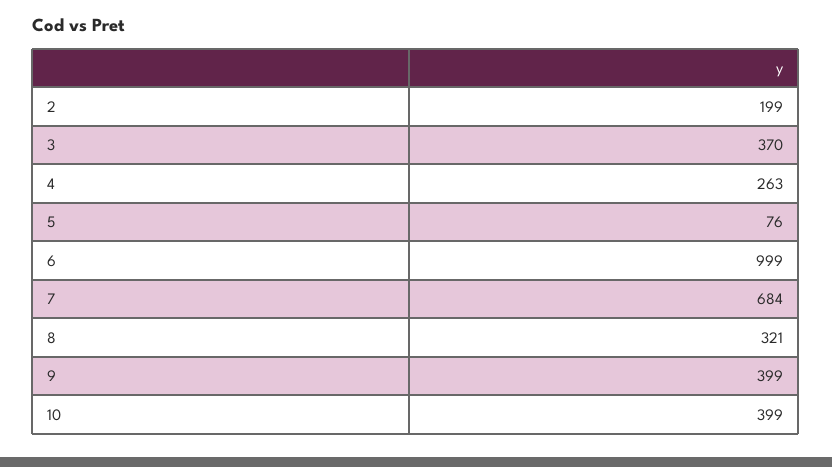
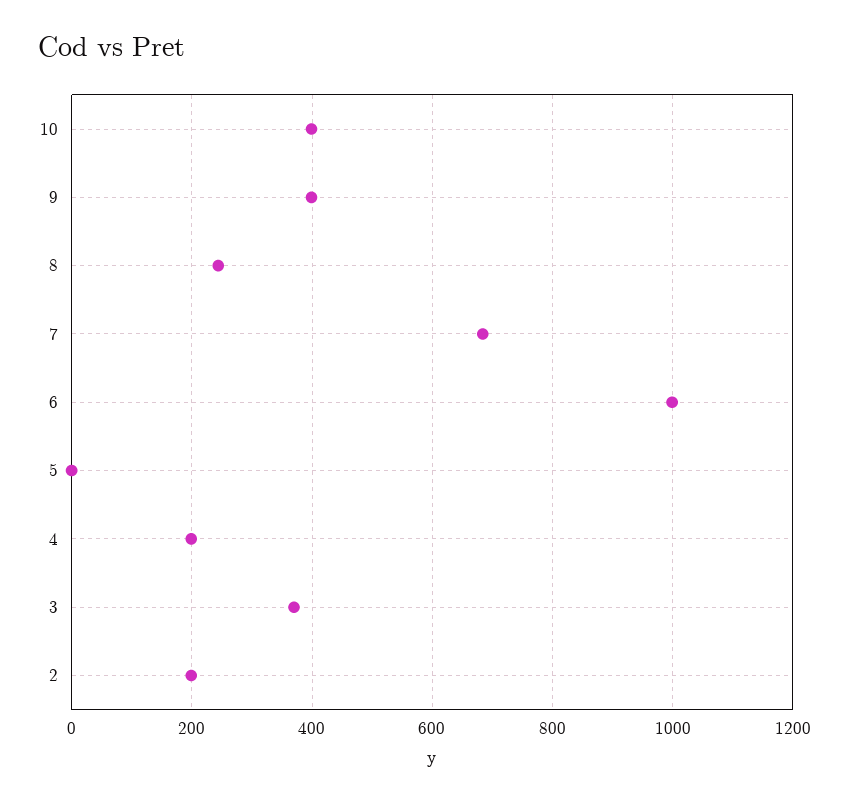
4: 263 -> 200
5: 76 -> 0
8: 321 -> 240

